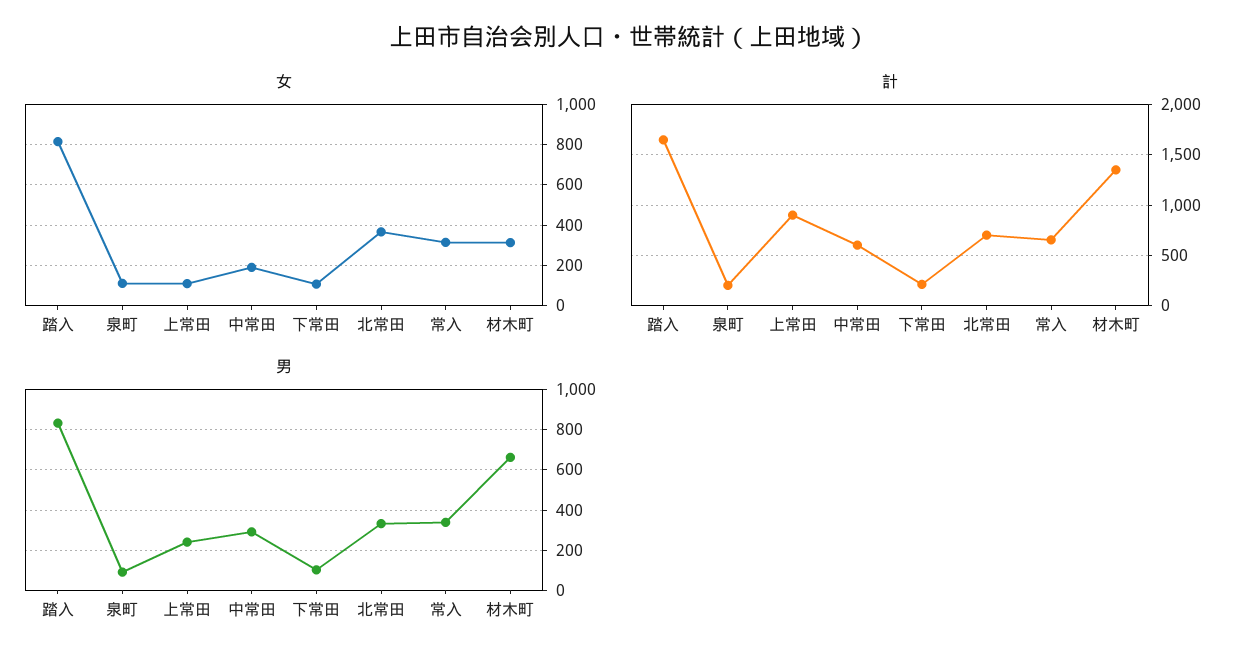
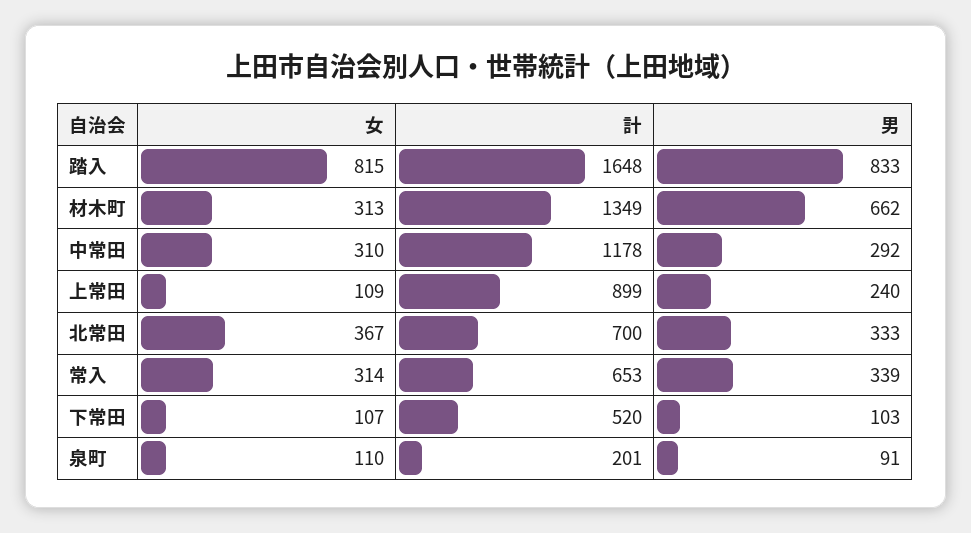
女, 中常田: 200 -> 310
計, 中常田: 600 -> 1178
計, 下常田: 200 -> 520

